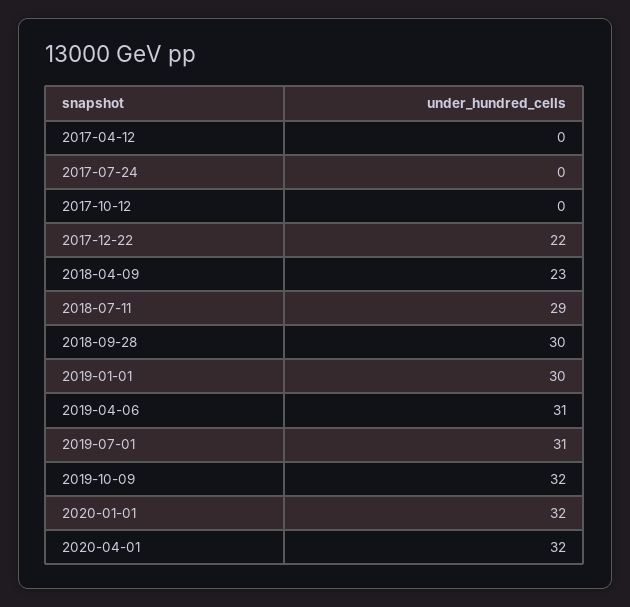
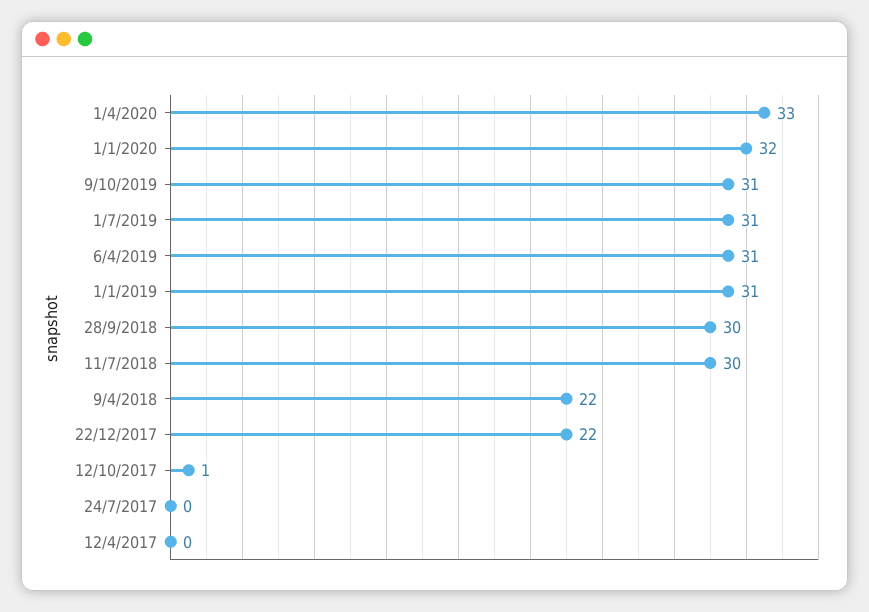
2017-10-12: 0 -> 1
2018-04-09: 23 -> 22
2018-07-11: 29 -> 30
2019-01-01: 30 -> 31
2019-10-09: 32 -> 31
2020-04-01: 32 -> 33

